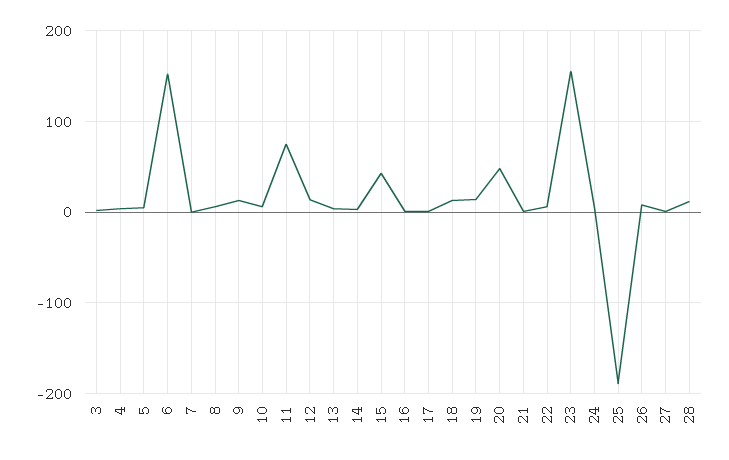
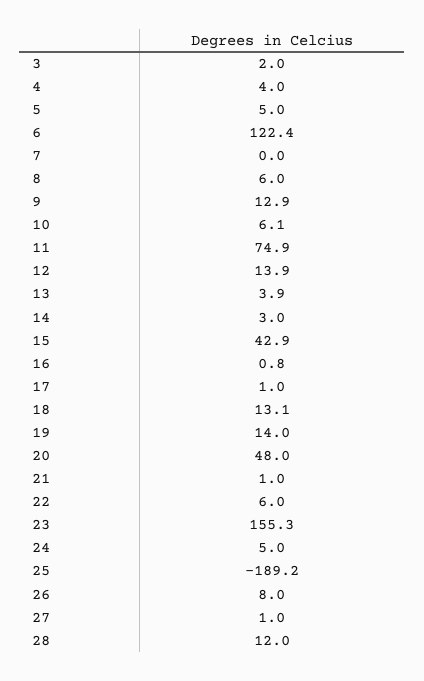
6: 150 -> 122.4

